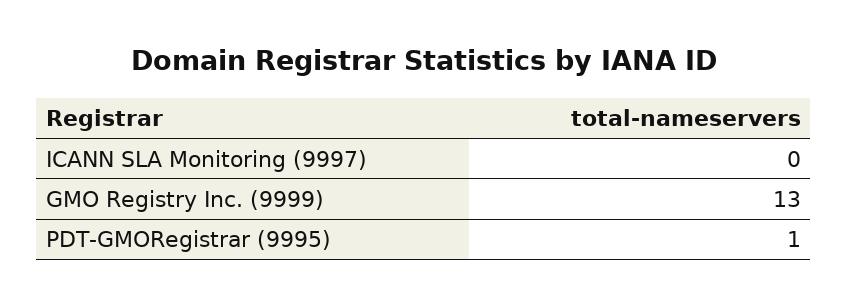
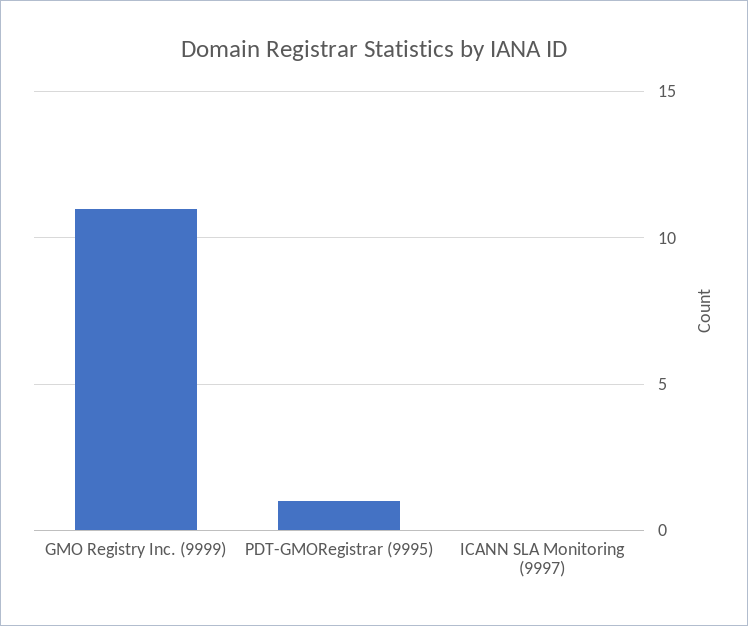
GMO Registry Inc. (9999): 13 -> 11

